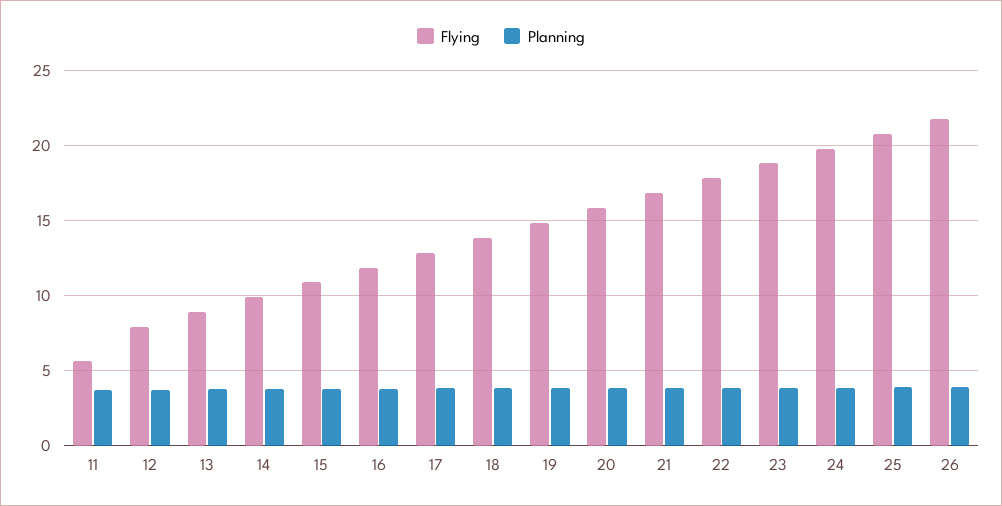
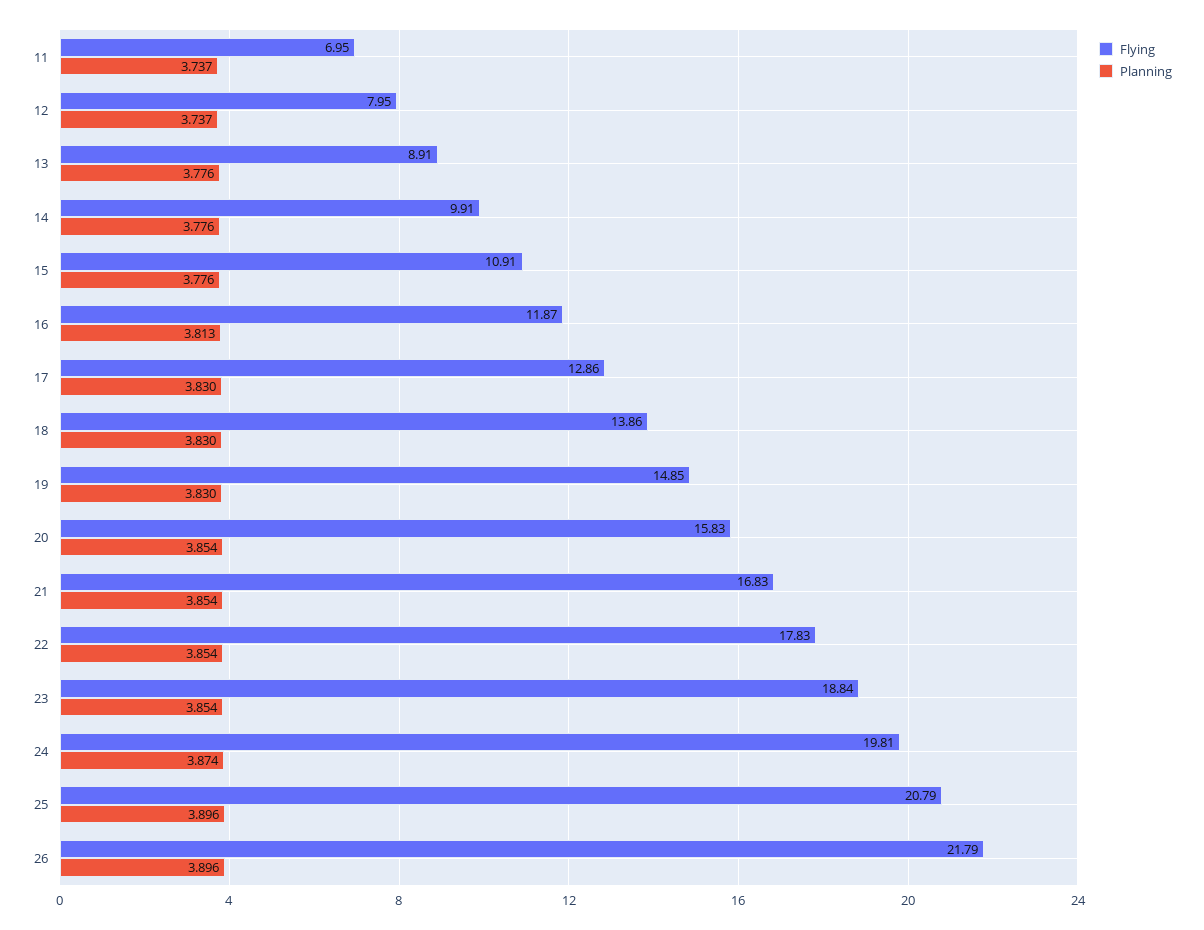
Flying, 11: 5.5 -> 6.95

